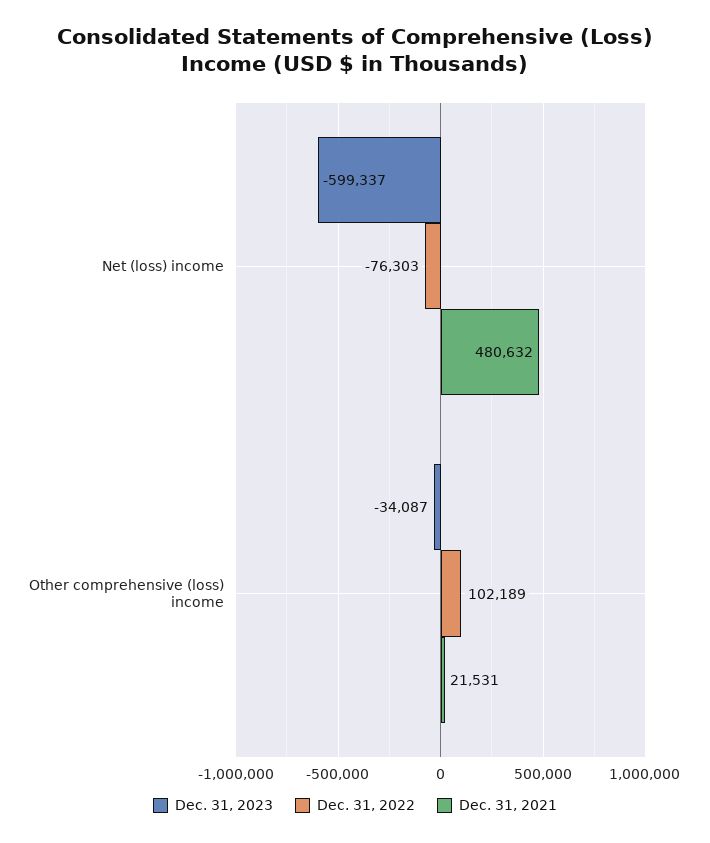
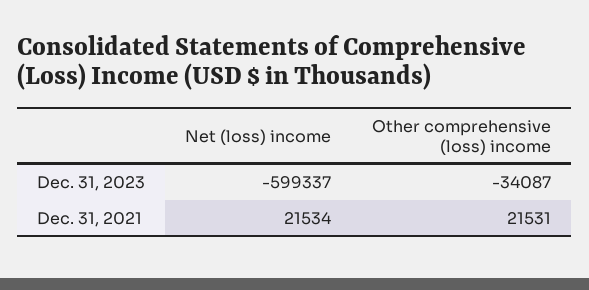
Dec. 31, 2022, Net (loss) income: -76303 -> none
Dec. 31, 2021, Net (loss) income: 480632 -> 21534
Dec. 31, 2022, Other comprehensive (loss) income: 102189 -> none

